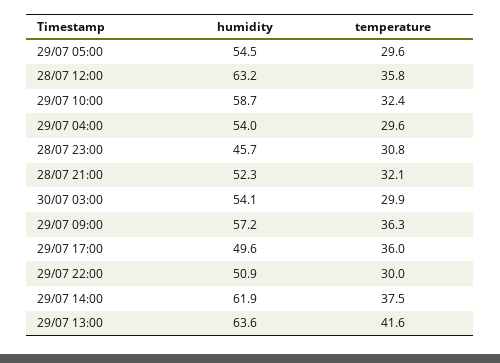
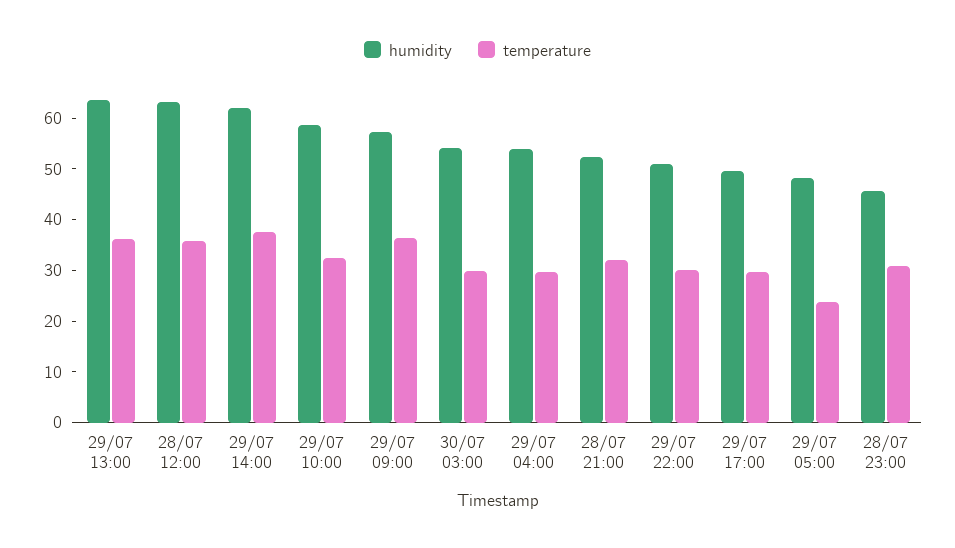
humidity, 29/07 05:00: 54.5 -> 48
temperature, 29/07 05:00: 29.6 -> 24
temperature, 29/07 17:00: 36 -> 30
temperature, 29/07 13:00: 41.6 -> 36

